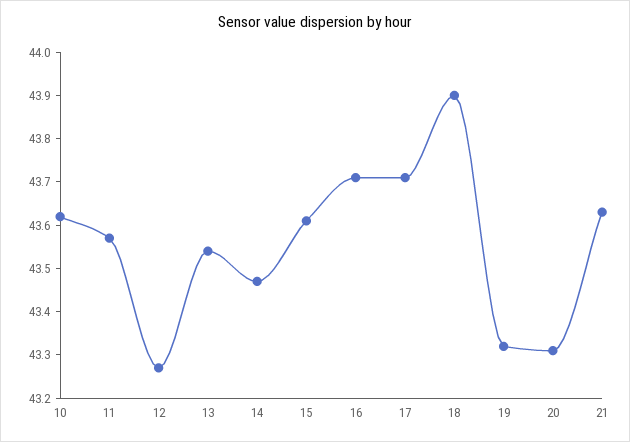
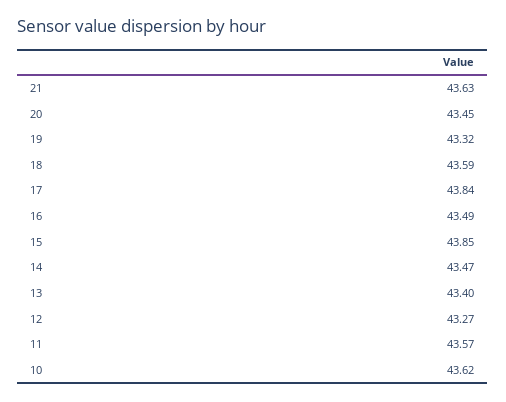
13: 43.55 -> 43.4
15: 43.6 -> 43.85
16: 43.7 -> 43.49
17: 43.7 -> 43.84
18: 43.9 -> 43.59
20: 43.3 -> 43.45

